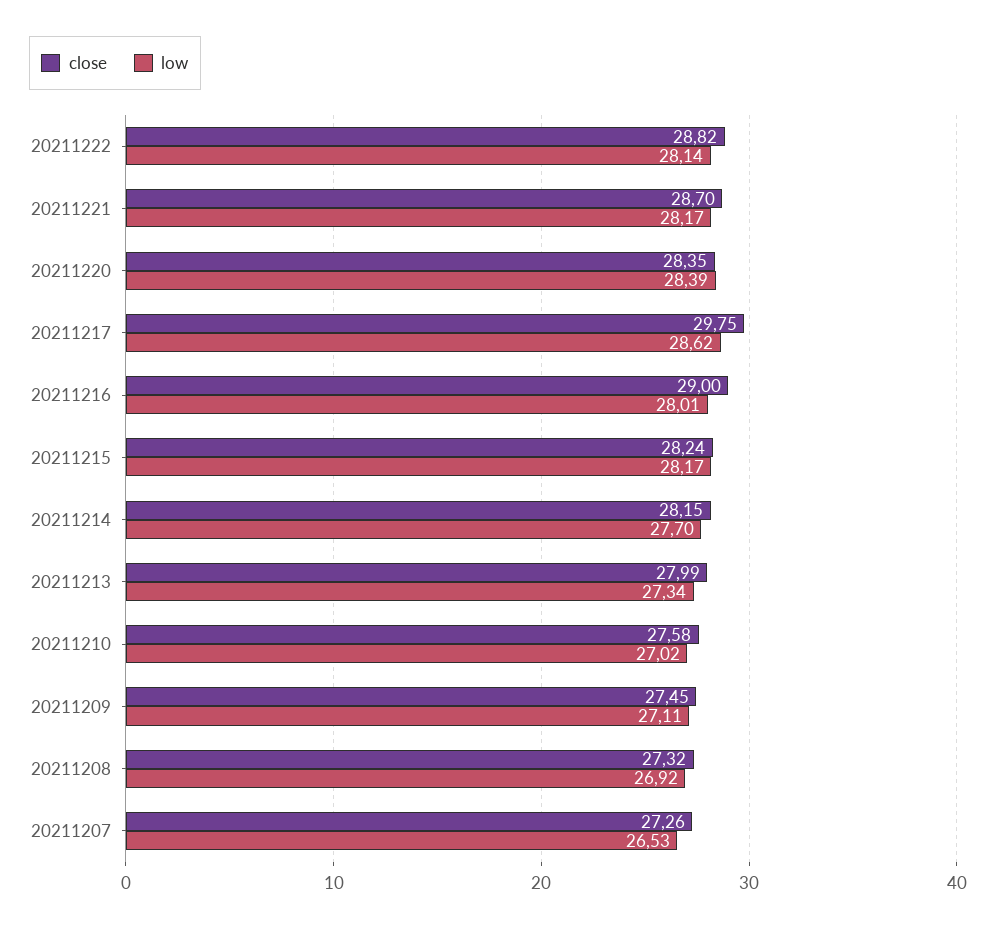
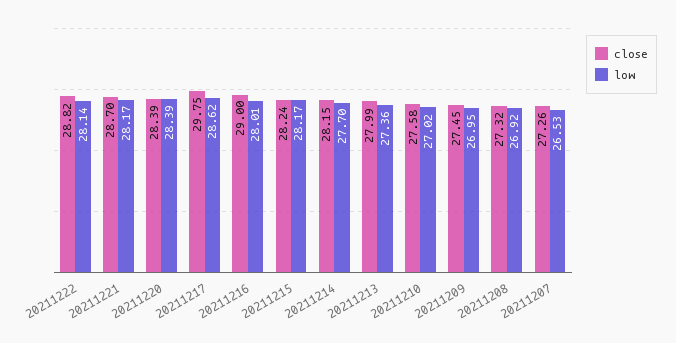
close, 20211220: 28.35 -> 28.39
low, 20211213: 27.34 -> 27.36
low, 20211209: 27.11 -> 26.95

